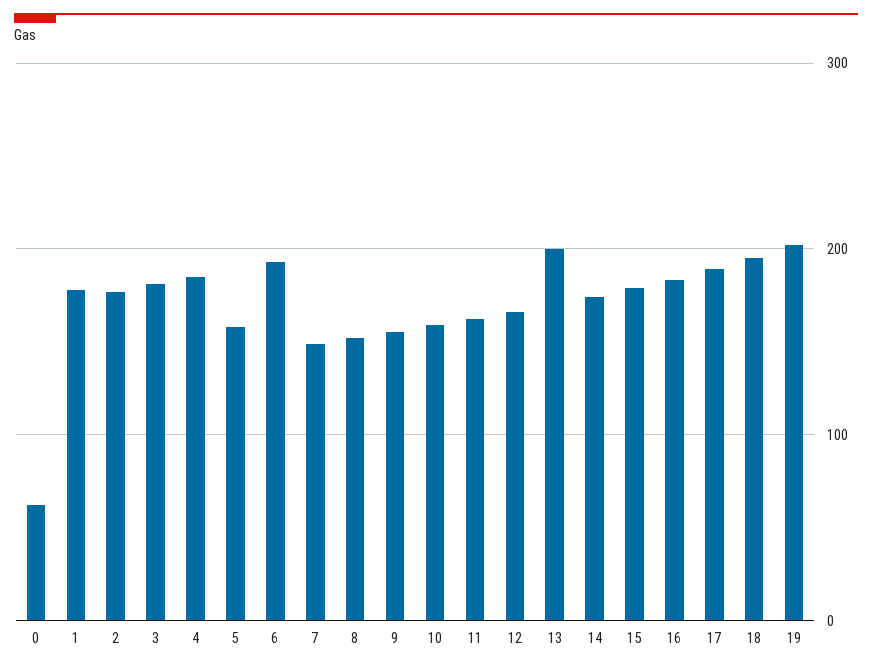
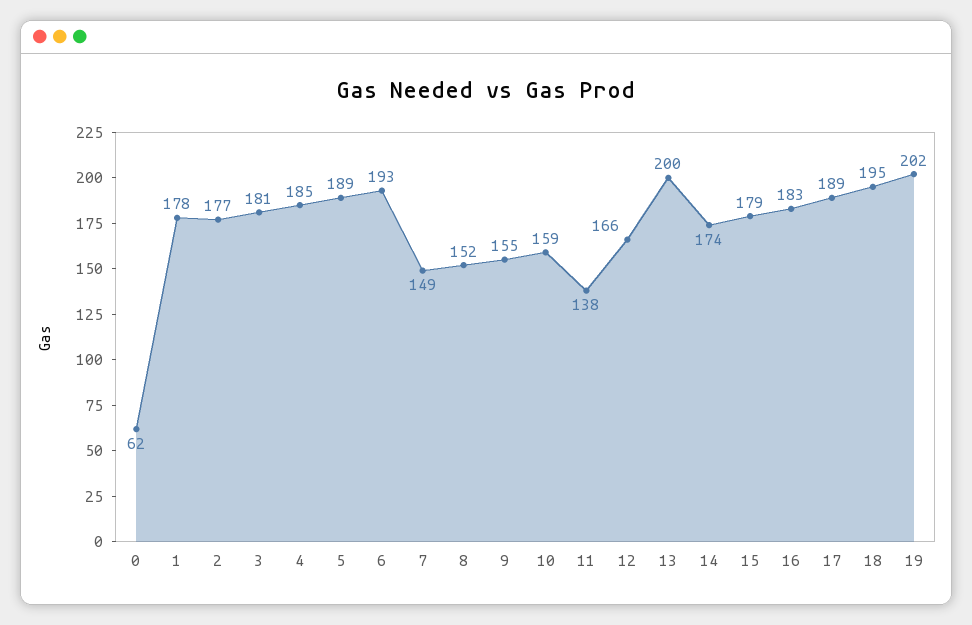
5: 160 -> 189
11: 160 -> 138

